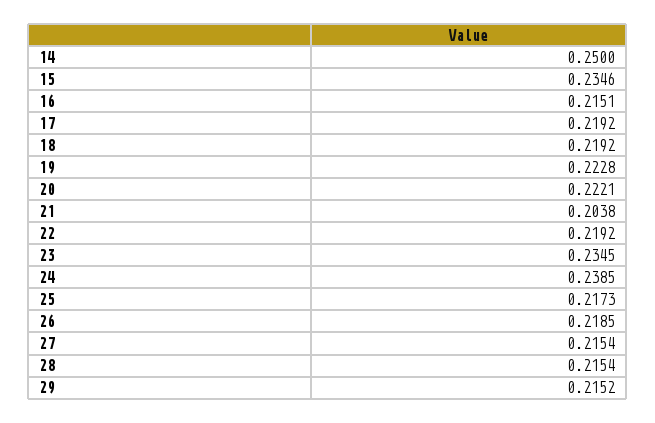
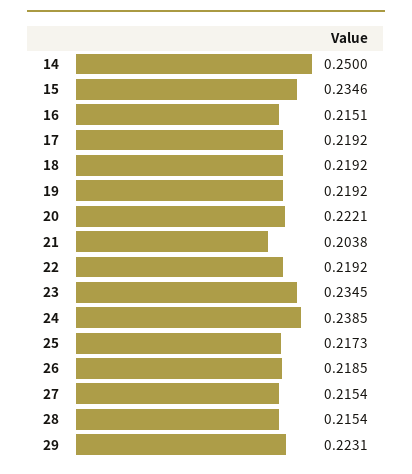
19: 0.2228 -> 0.2192
29: 0.2152 -> 0.2231

